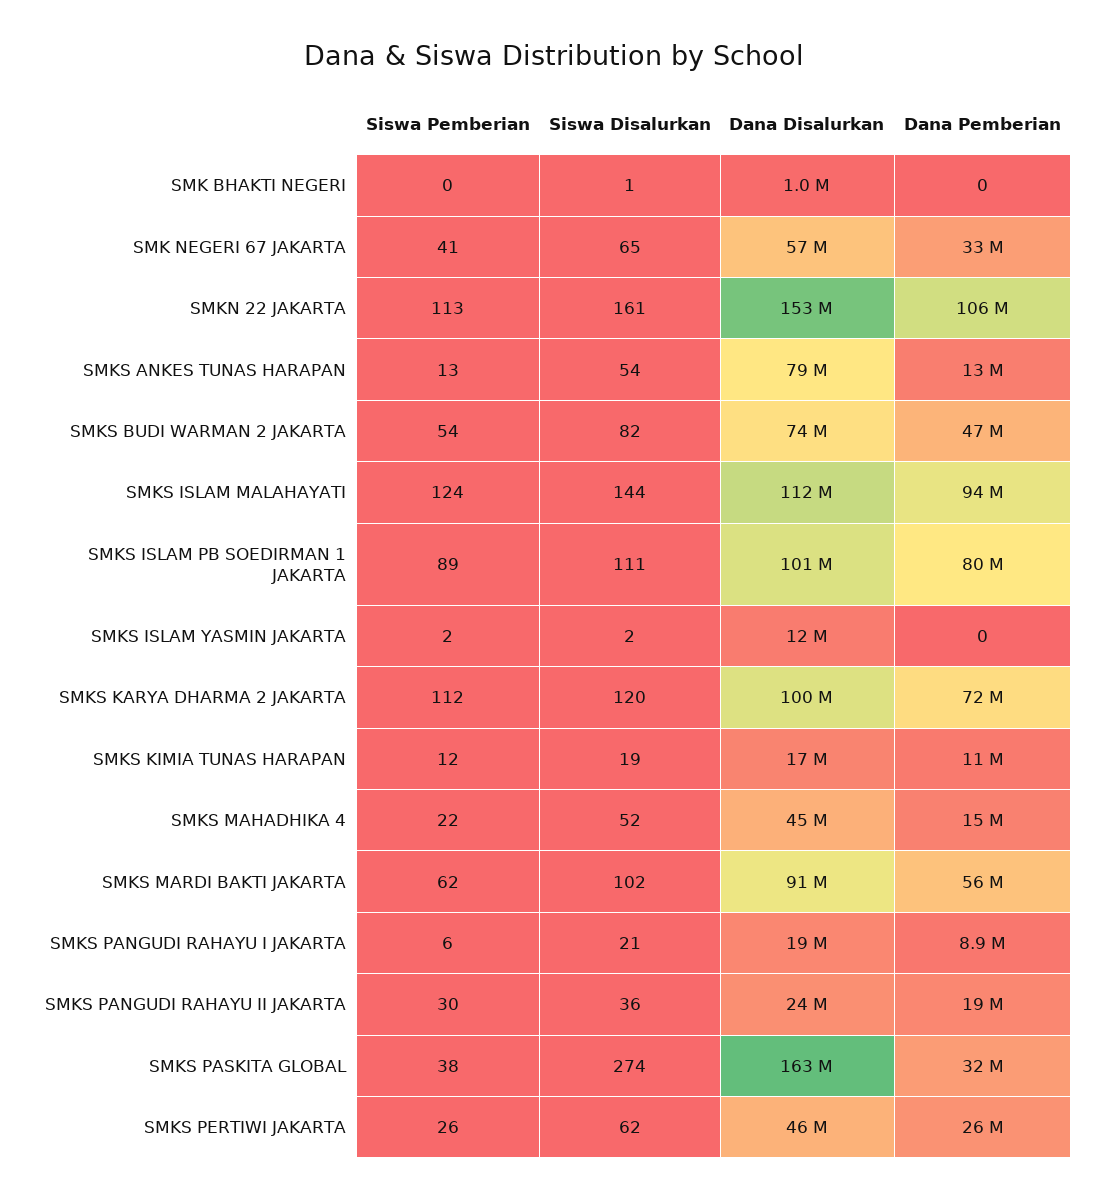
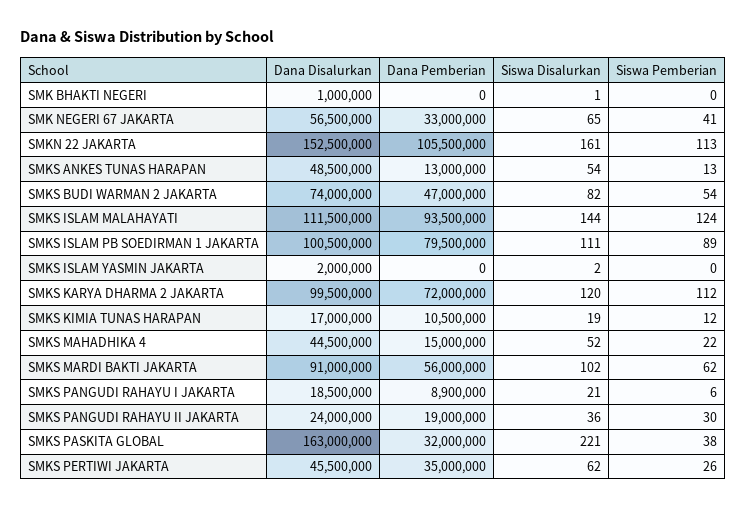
Dana Disalurkan, SMKS ANKES TUNAS HARAPAN: 79000000 -> 48500000
Siswa Pemberian, SMKS ISLAM YASMIN JAKARTA: 2 -> 0
Dana Disalurkan, SMKS ISLAM YASMIN JAKARTA: 12000000 -> 2000000
Siswa Disalurkan, SMKS PASKITA GLOBAL: 274 -> 221
Dana Pemberian, SMKS PERTIWI JAKARTA: 26000000 -> 35000000

